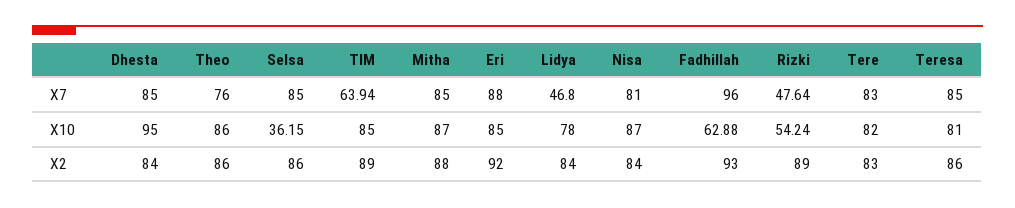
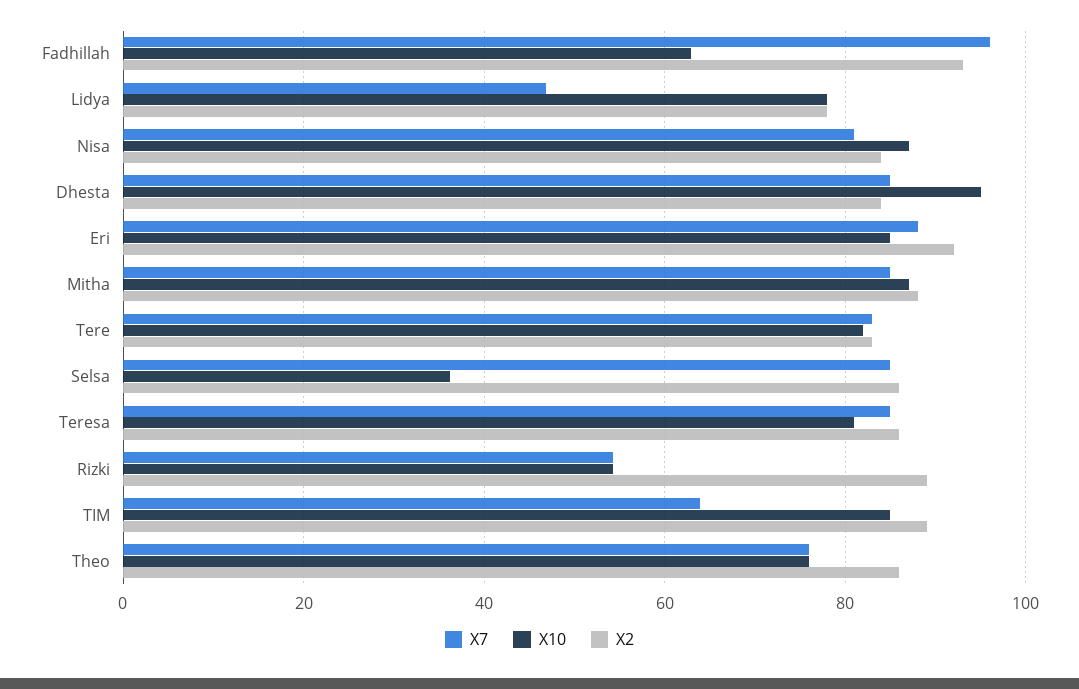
X7, Rizki: 47.64 -> 54
X10, Theo: 86 -> 76
X2, Lidya: 84 -> 78

